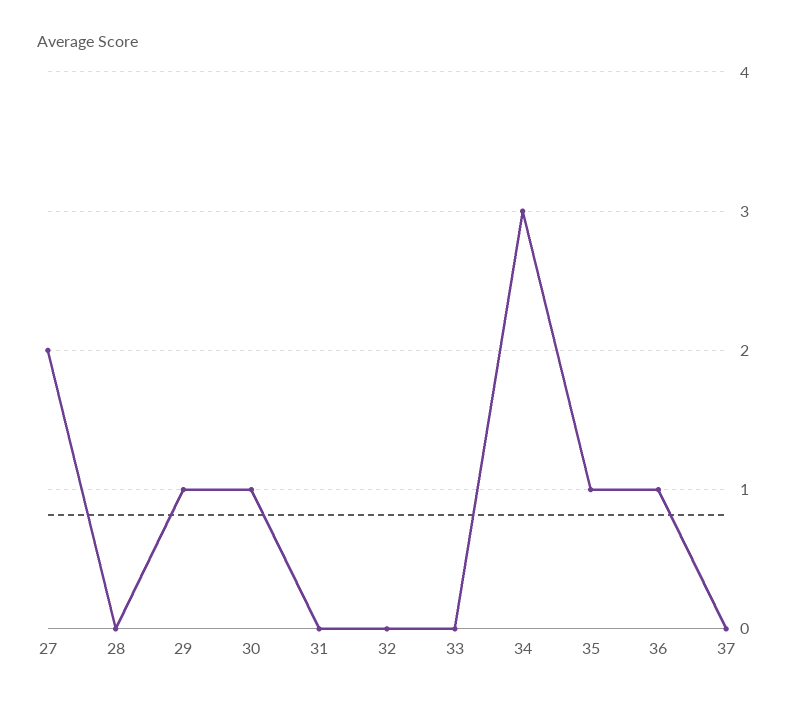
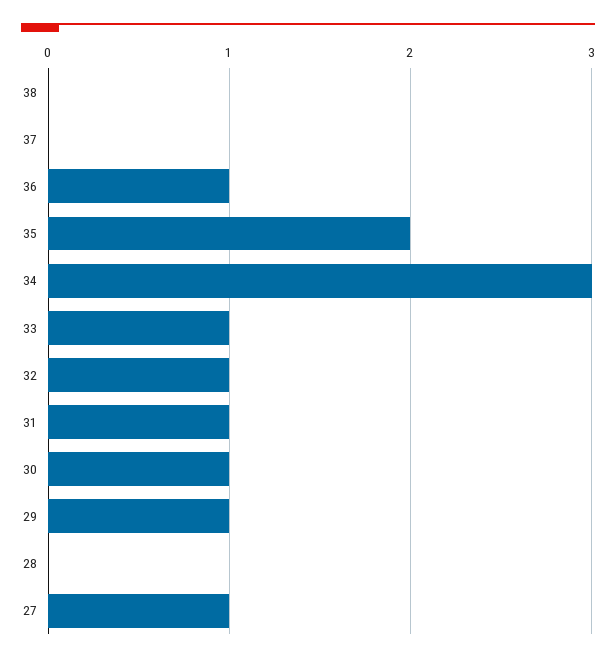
27: 2 -> 1
31: 0 -> 1
32: 0 -> 1
33: 0 -> 1
35: 1 -> 2
38: none -> 0

